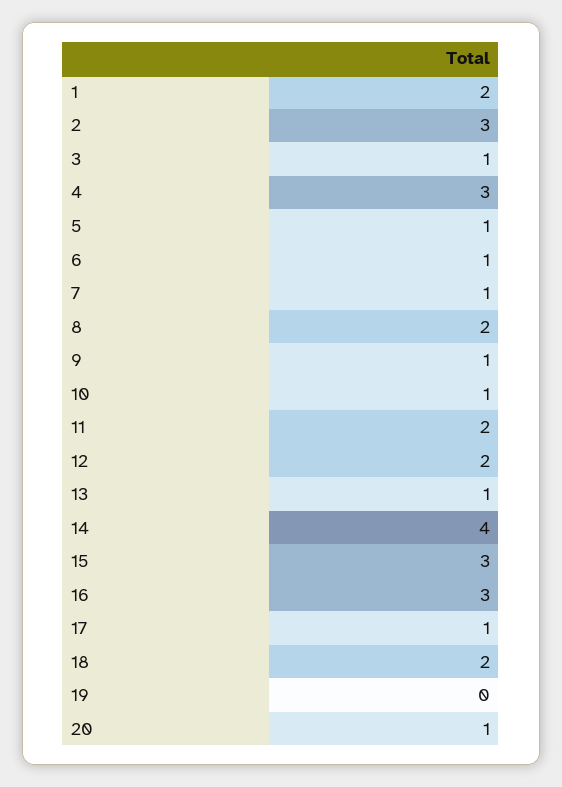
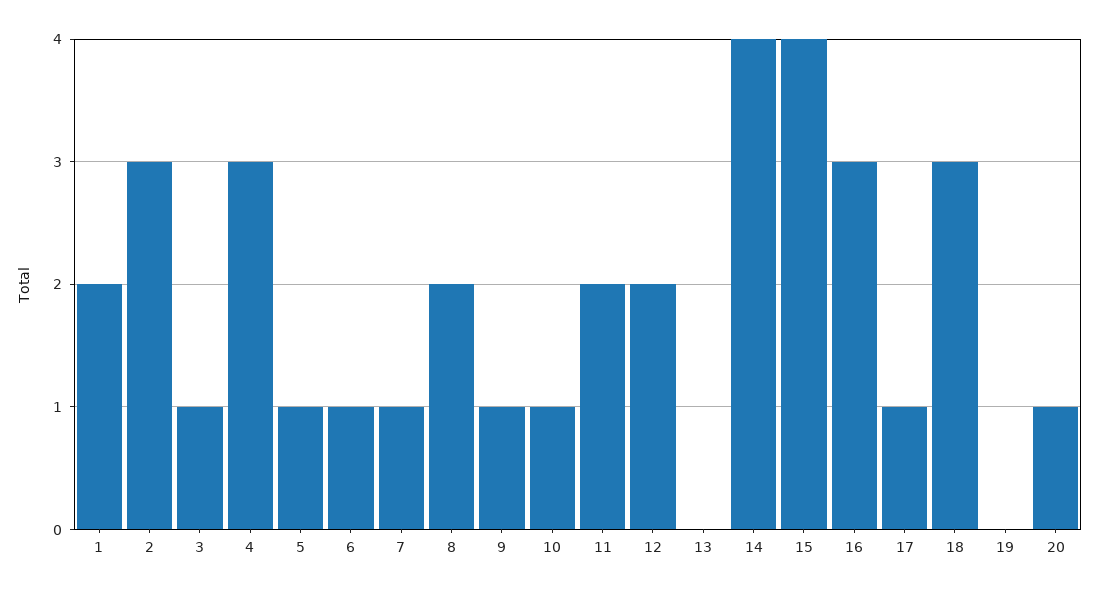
13: 1 -> 0
15: 3 -> 4
18: 2 -> 3

